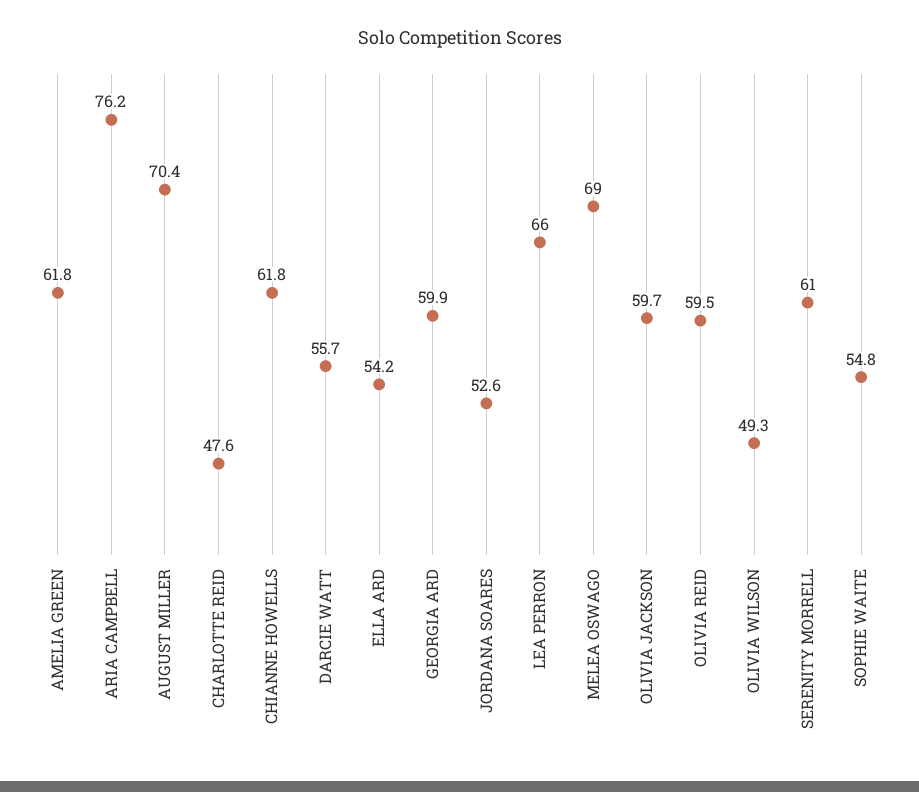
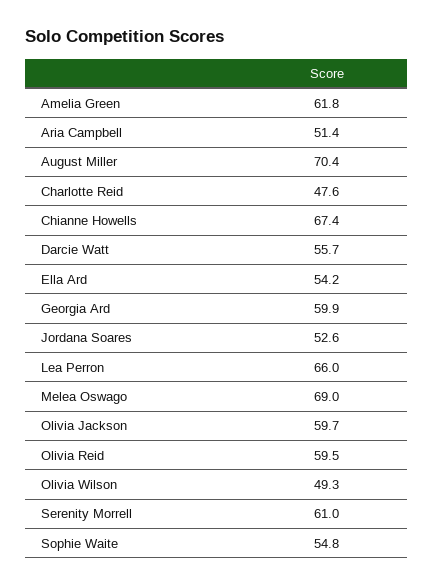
ARIA CAMPBELL: 76.2 -> 51.4
CHIANNE HOWELLS: 61.8 -> 67.4

